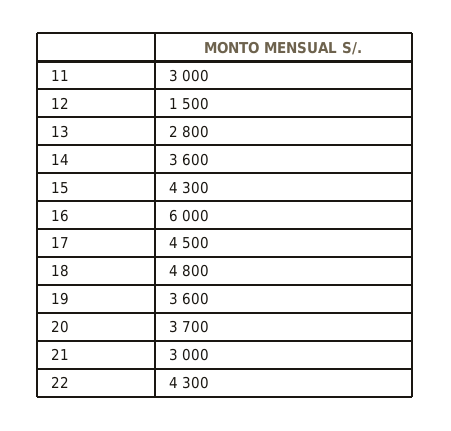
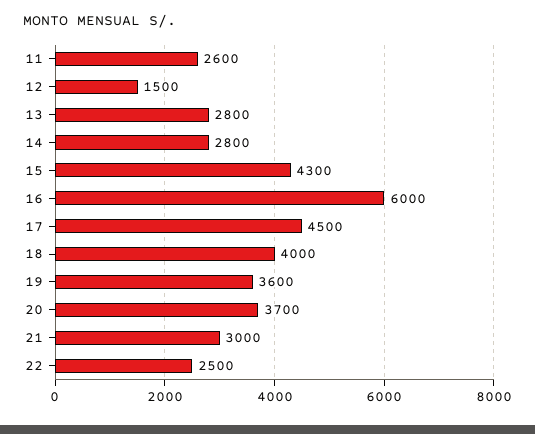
11: 3000 -> 2600
14: 3600 -> 2800
18: 4800 -> 4000
22: 4300 -> 2500

